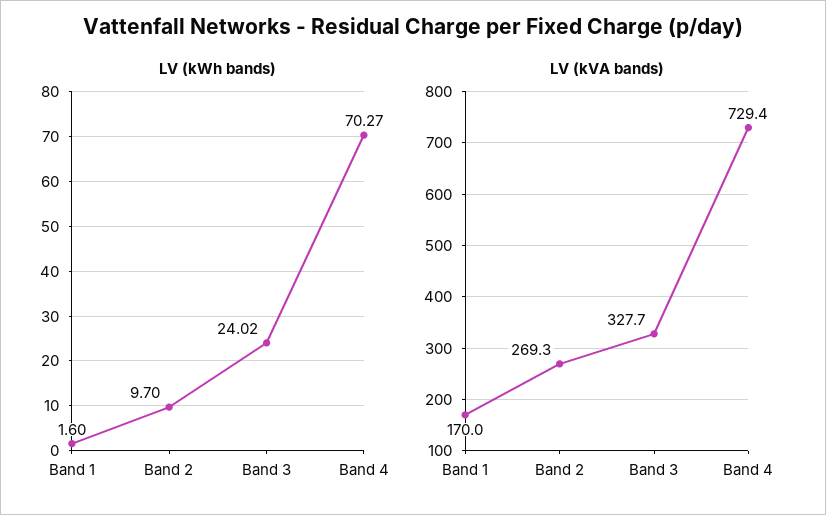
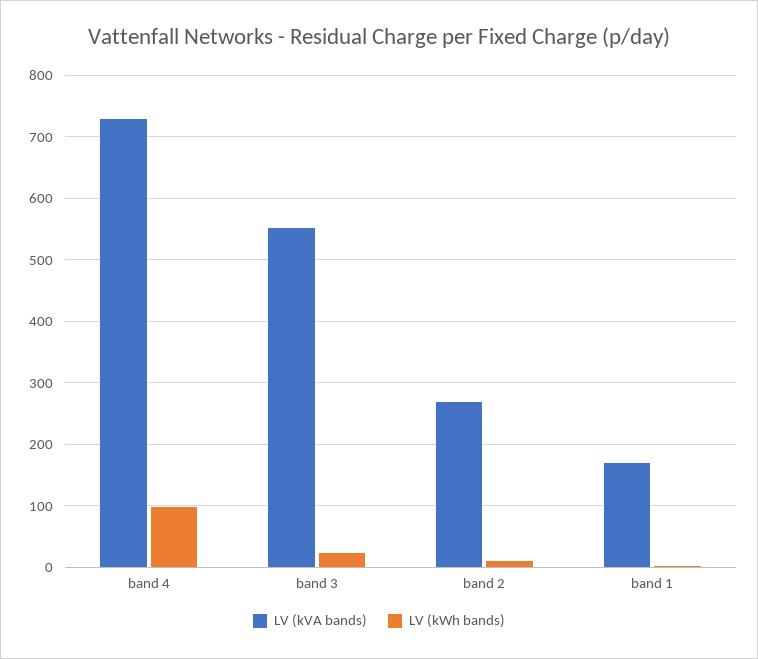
LV (kWh bands), Band 4: 70.27 -> 100
LV (kVA bands), Band 3: 327.7 -> 550

